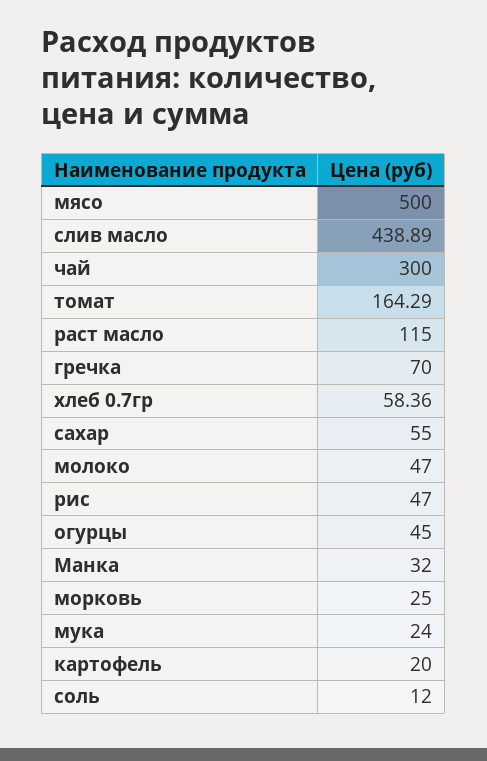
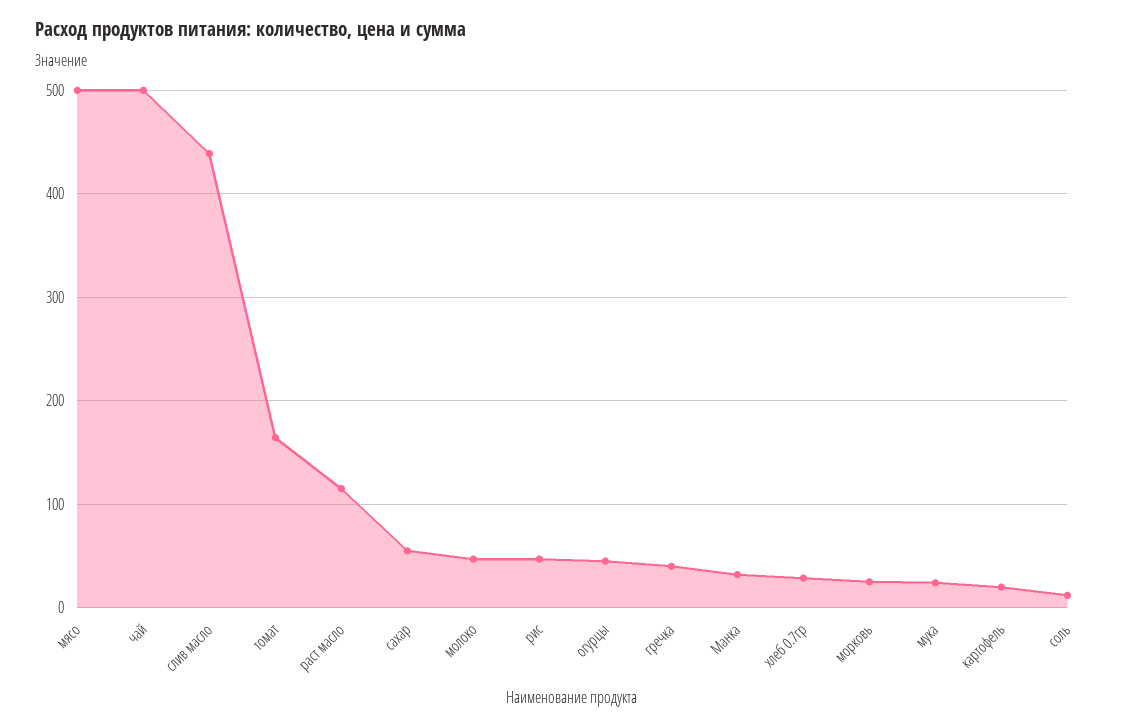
чай: 300 -> 500
гречка: 70 -> 40
хлеб 0.7гр: 58.36 -> 30

